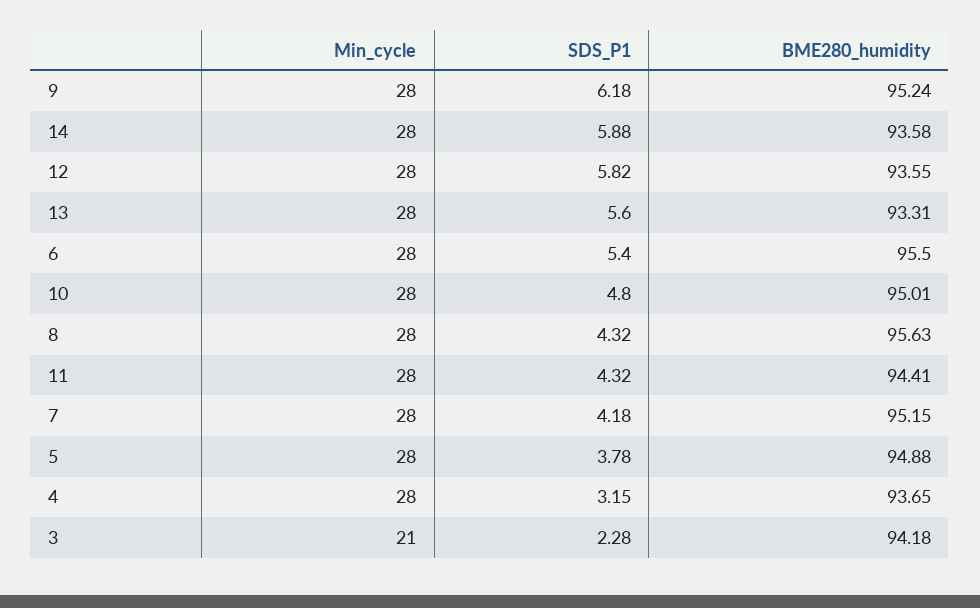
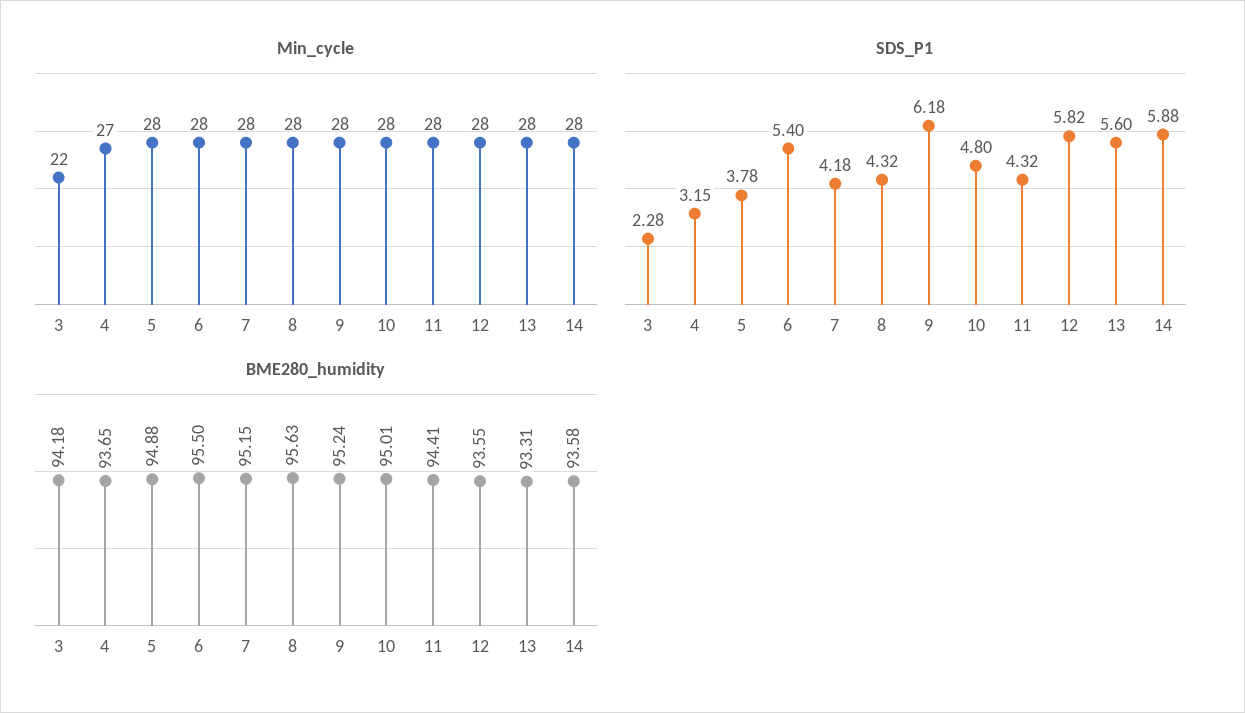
Min_cycle, 4: 28 -> 27
Min_cycle, 3: 21 -> 22

